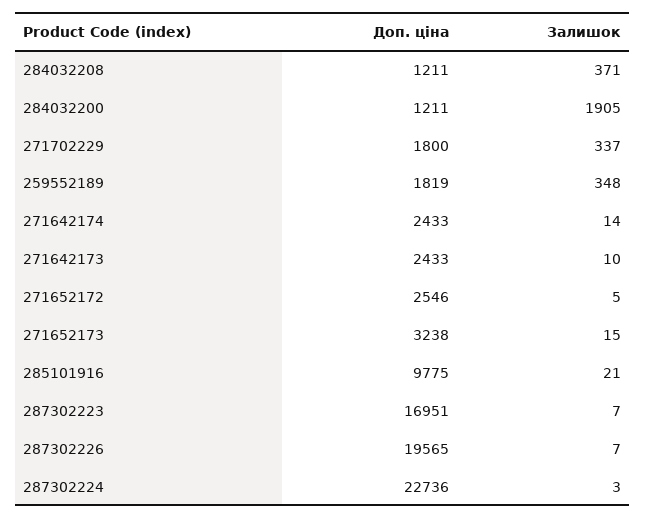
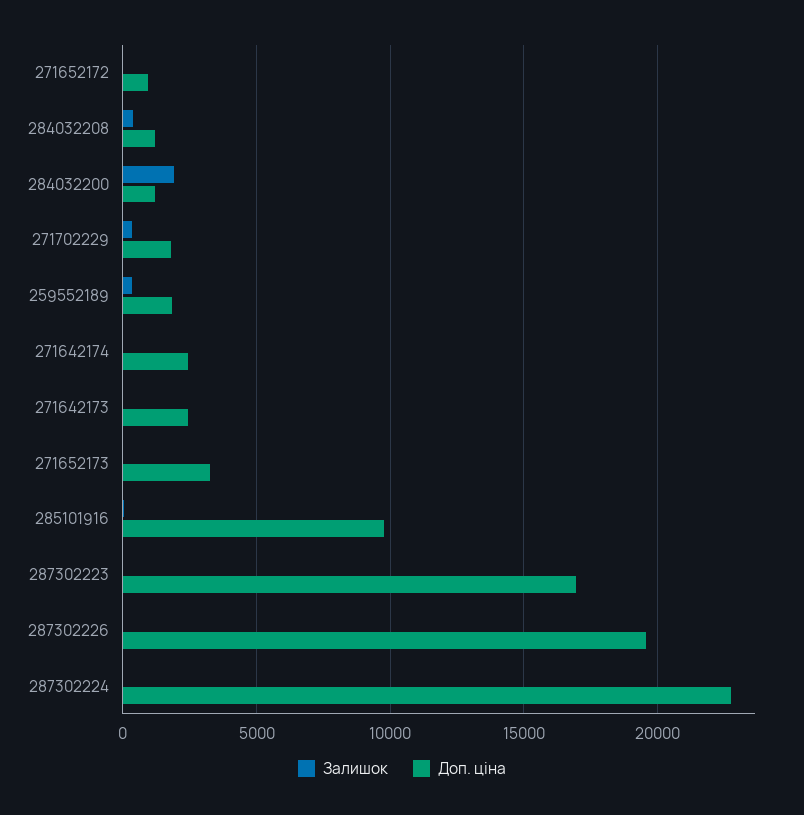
Доп. ціна, 271652172: 2546 -> 1000

